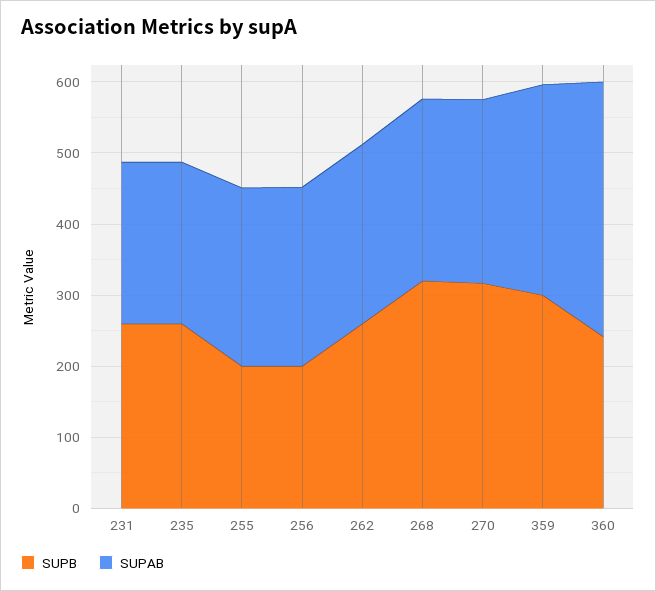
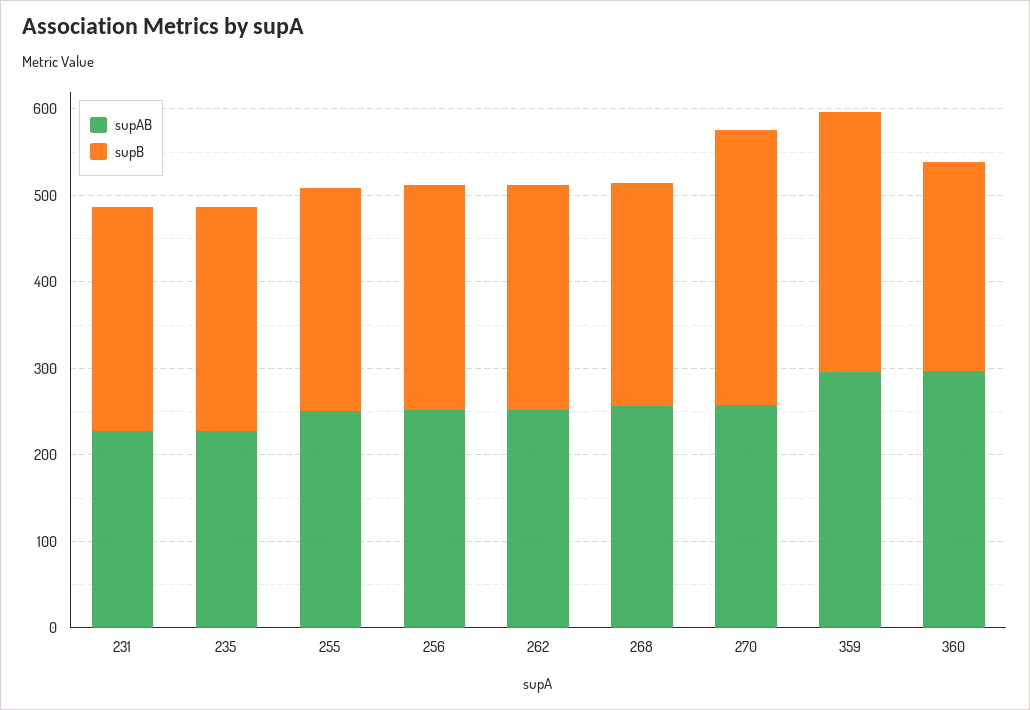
SUPB, 255: 200 -> 260
SUPB, 256: 200 -> 260
SUPB, 268: 320 -> 260
SUPAB, 360: 360 -> 300

